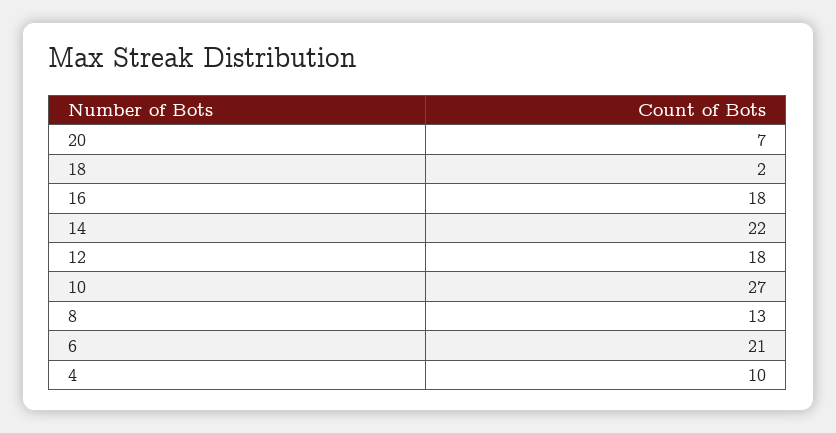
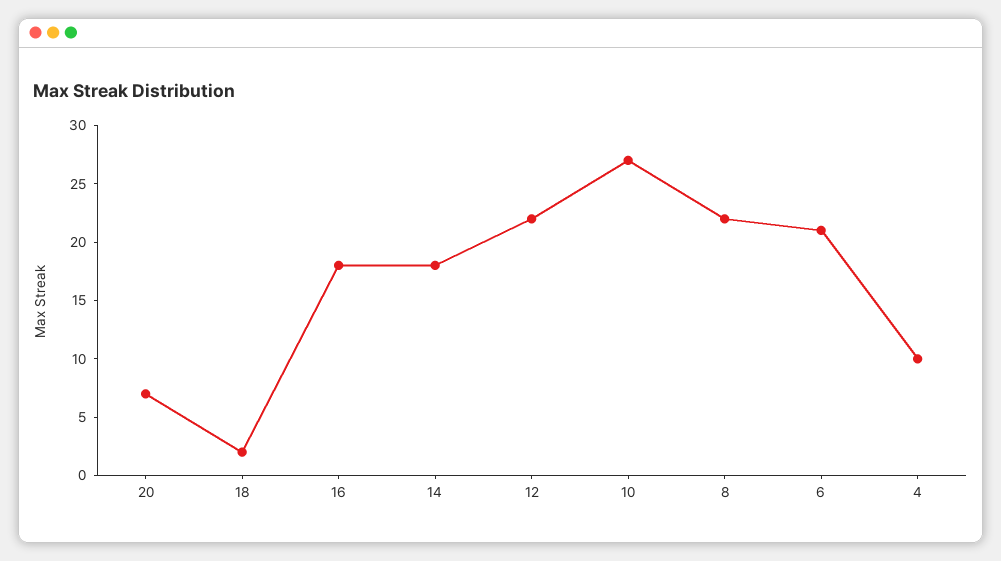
14: 22 -> 18
12: 18 -> 22
8: 13 -> 22

